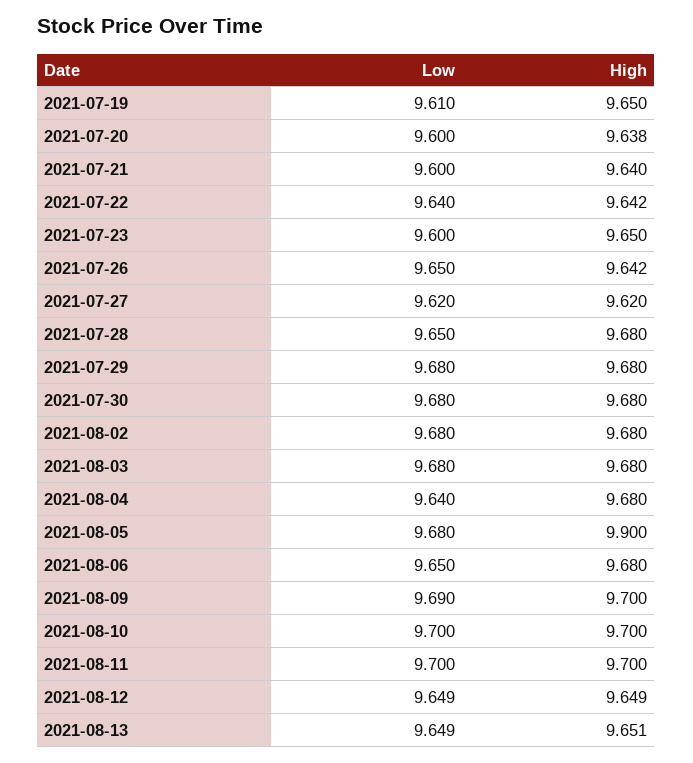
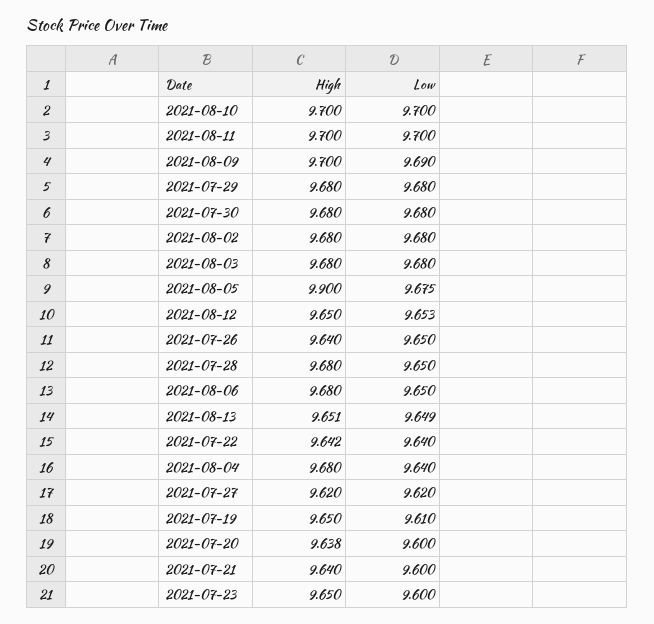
High, 2021-07-26: 9.642 -> 9.64
Low, 2021-08-05: 9.68 -> 9.675
Low, 2021-08-12: 9.649 -> 9.653
High, 2021-08-12: 9.649 -> 9.65

